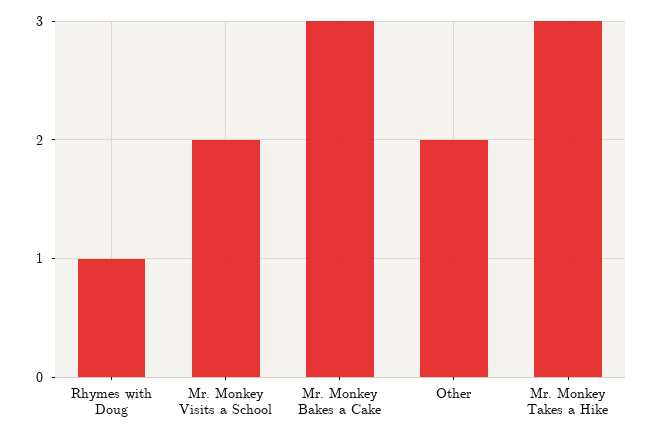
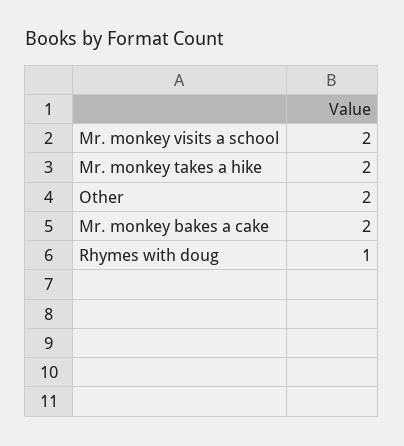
Mr. Monkey Bakes a Cake: 3 -> 2
Mr. Monkey Takes a Hike: 3 -> 2

